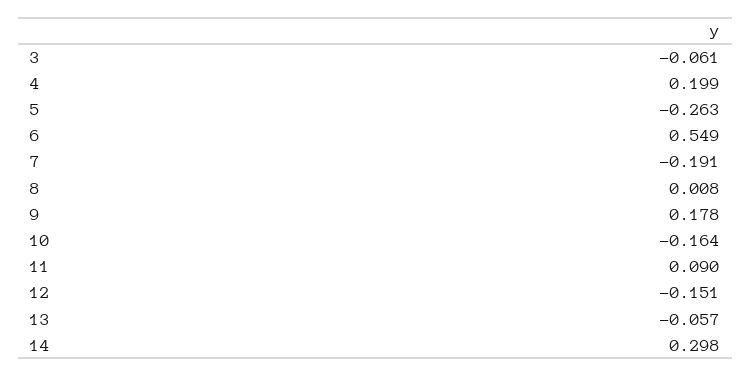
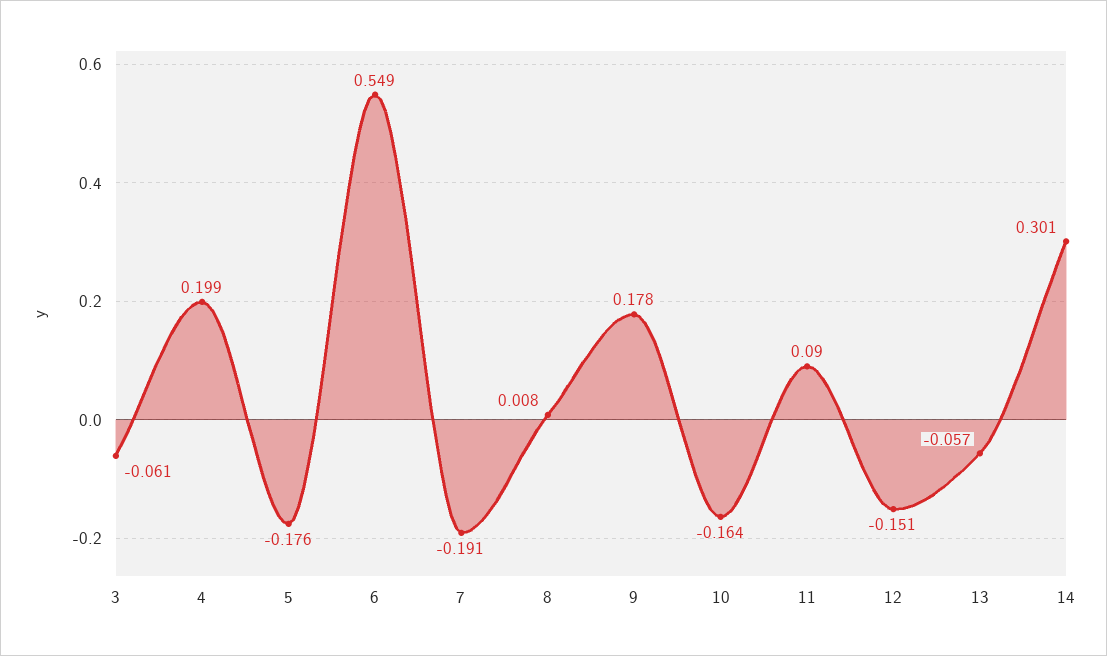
5: -0.263 -> -0.176
14: 0.298 -> 0.301

